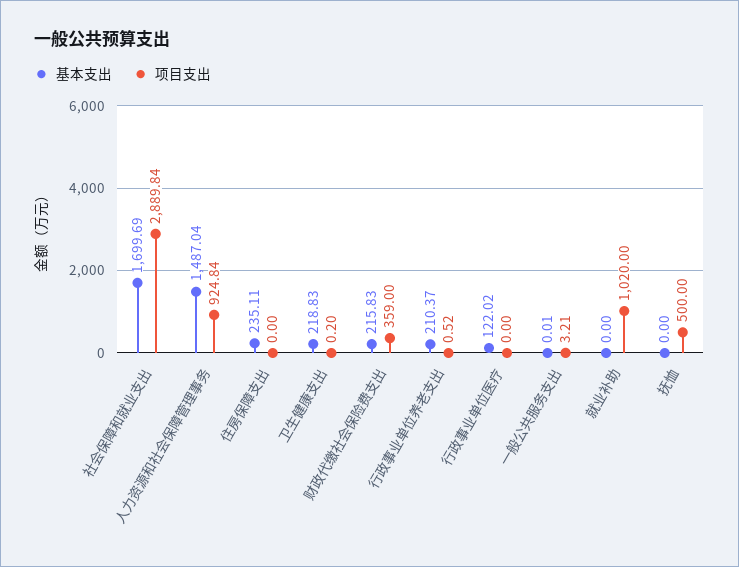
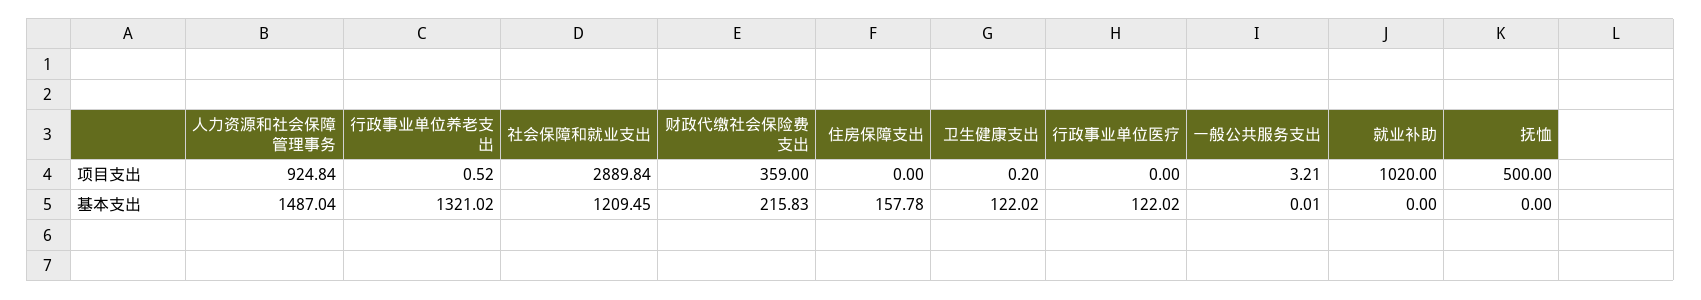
基本支出, 社会保障和就业支出: 1699.69 -> 1209.45
基本支出, 住房保障支出: 235.11 -> 157.78
基本支出, 卫生健康支出: 218.83 -> 122.02
基本支出, 行政事业单位养老支出: 210.37 -> 1321.02

